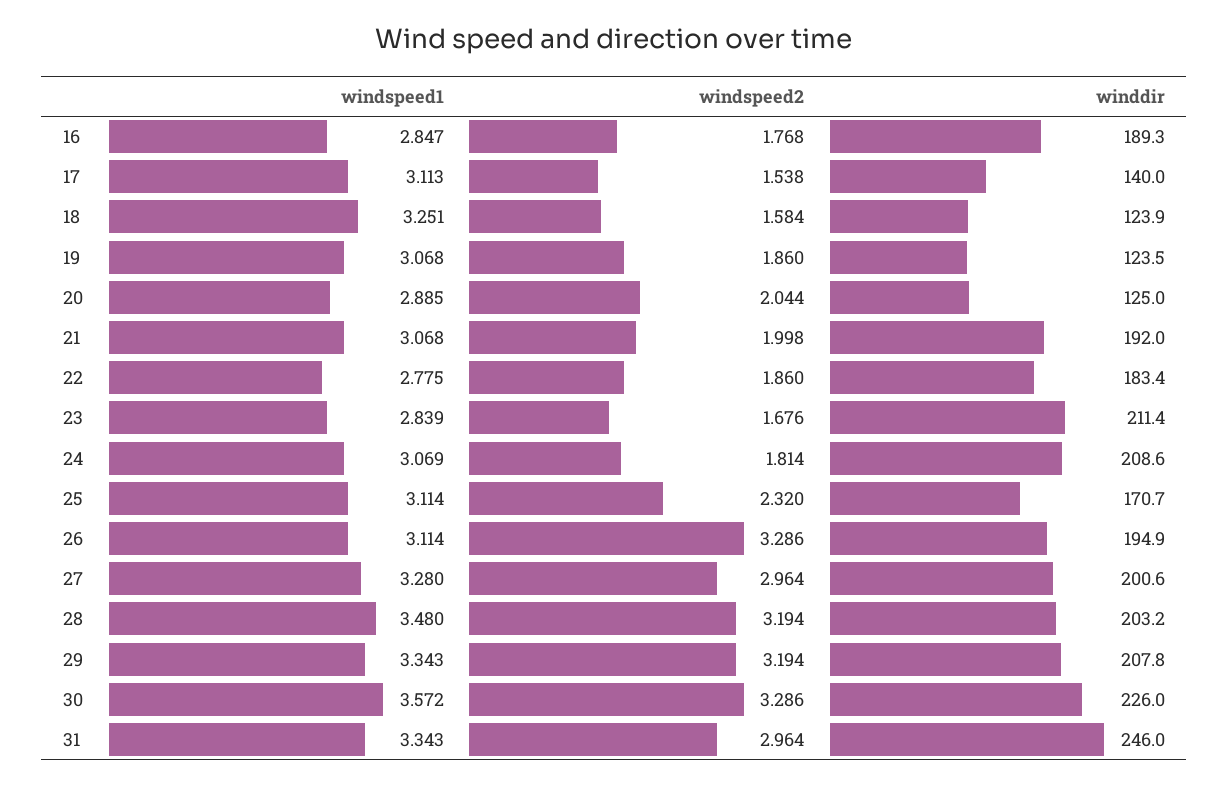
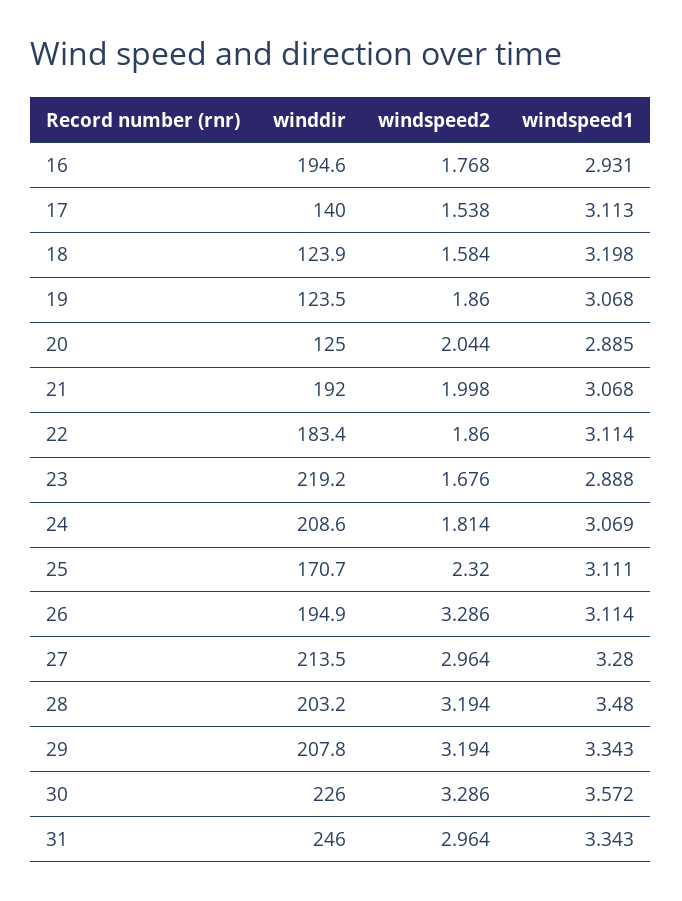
windspeed1, 16: 2.847 -> 2.931
winddir, 16: 189.3 -> 194.6
windspeed1, 18: 3.251 -> 3.198
windspeed1, 22: 2.775 -> 3.114
windspeed1, 23: 2.839 -> 2.888
winddir, 23: 211.4 -> 219.2
windspeed1, 25: 3.114 -> 3.111
winddir, 27: 200.6 -> 213.5

